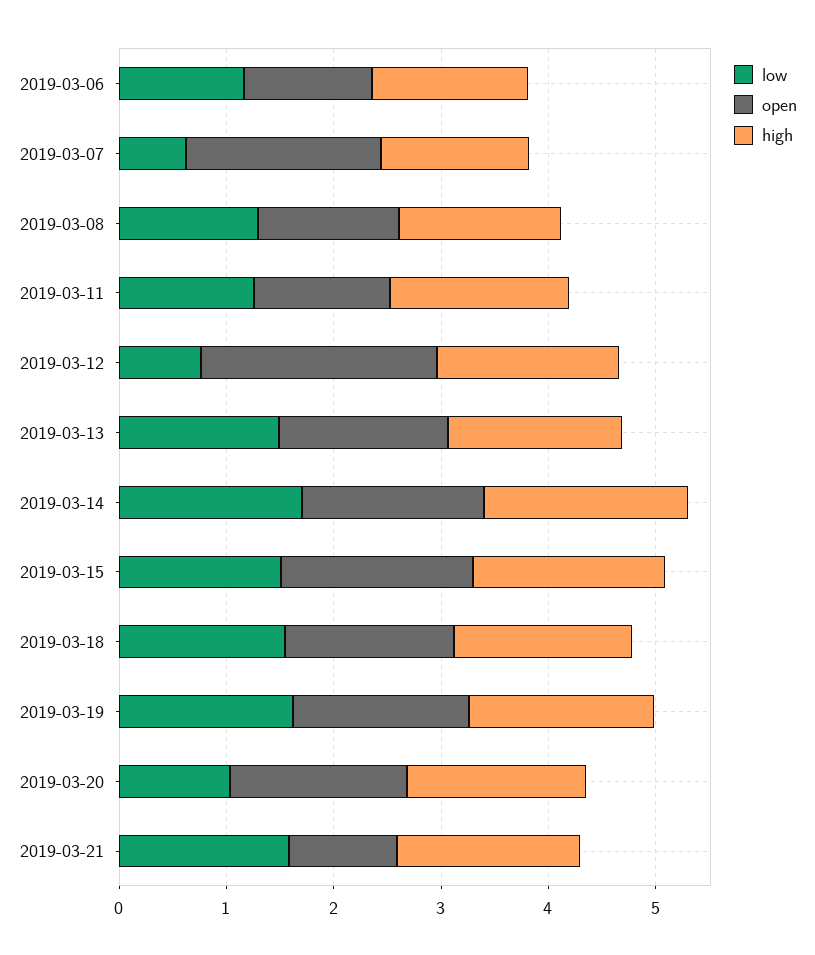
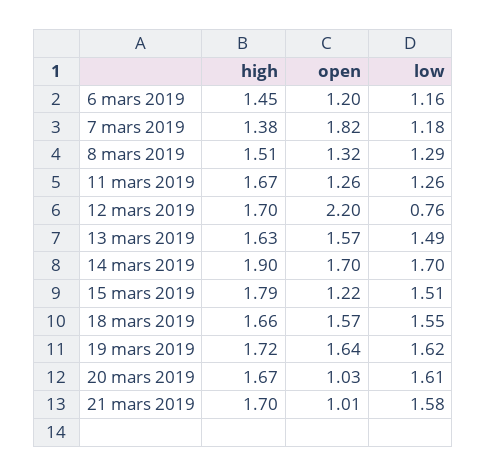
low, 2019-03-07: 0.6 -> 1.18
open, 2019-03-15: 1.8 -> 1.22
low, 2019-03-20: 1 -> 1.61
open, 2019-03-20: 1.6 -> 1.03

